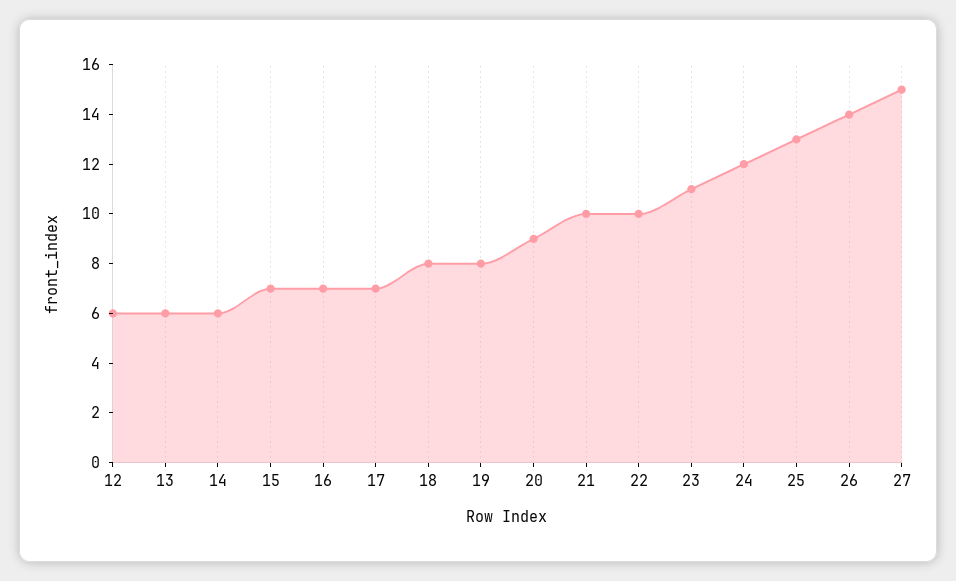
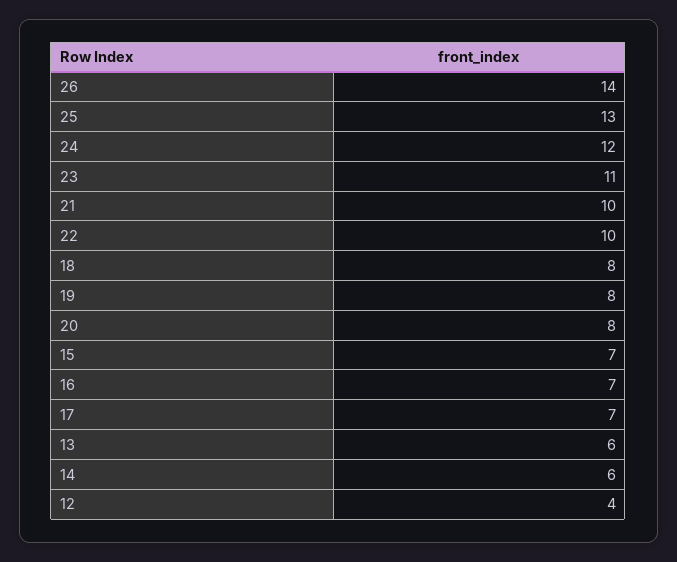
12: 6 -> 4
20: 9 -> 8
27: 15 -> none

